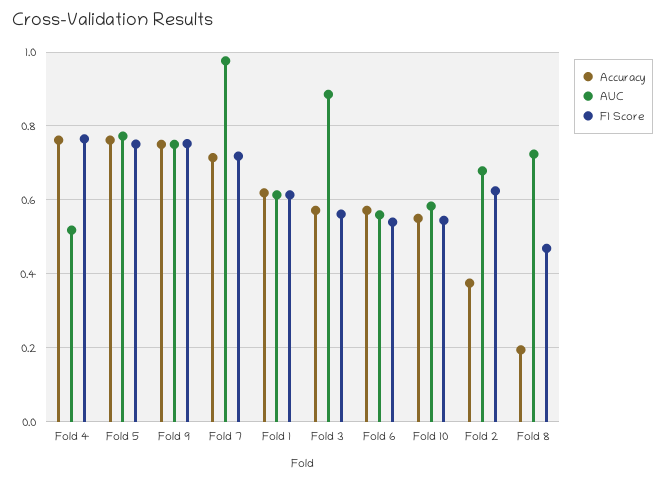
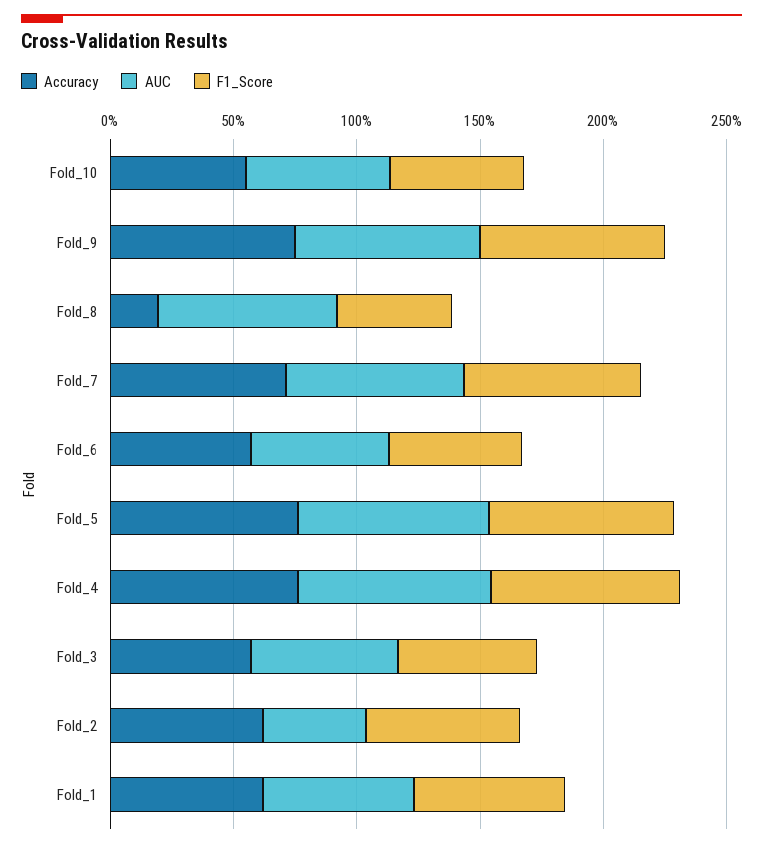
AUC, Fold 4: 0.52 -> 0.8
AUC, Fold 7: 0.98 -> 0.7
AUC, Fold 3: 0.88 -> 0.6
Accuracy, Fold 2: 0.38 -> 0.6
AUC, Fold 2: 0.68 -> 0.4

